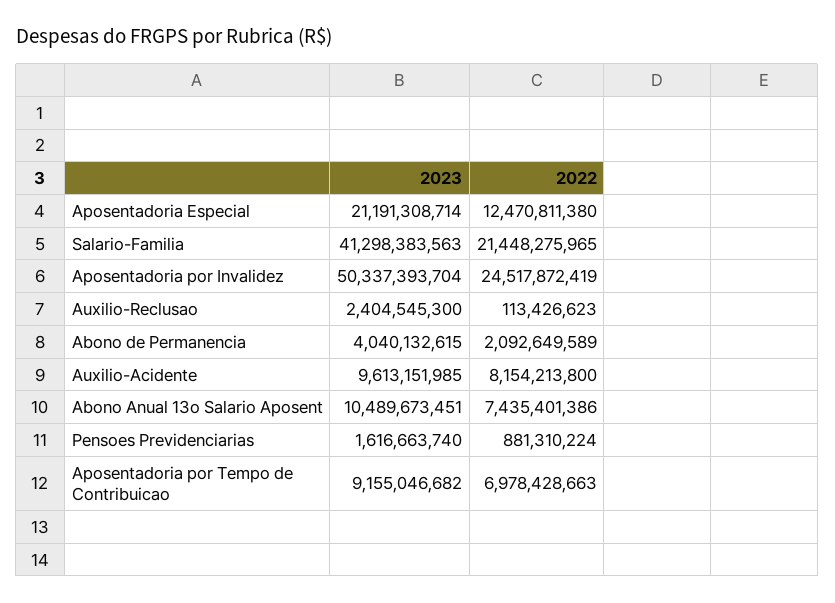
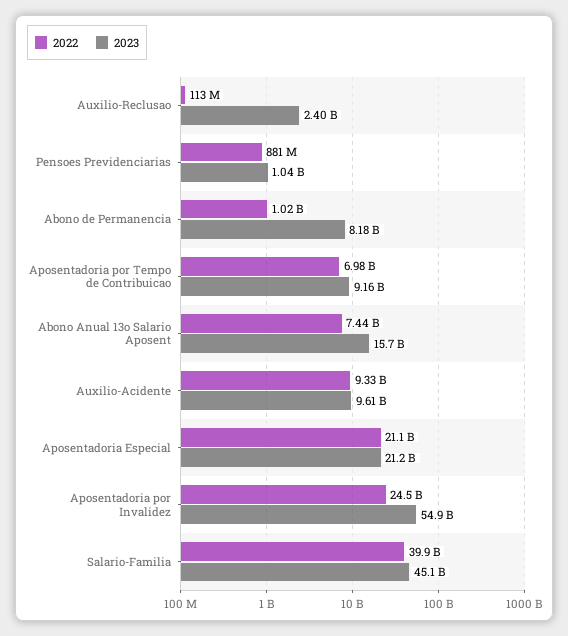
2022, Aposentadoria Especial: 12470811380 -> 21100000000
2023, Salario-Familia: 41298383563 -> 45100000000
2022, Salario-Familia: 21448275965 -> 39900000000
2023, Aposentadoria por Invalidez: 50337393704 -> 54900000000
2023, Abono de Permanencia: 4040132615 -> 8180000000
2022, Abono de Permanencia: 2092649589 -> 1020000000
2022, Auxilio-Acidente: 8154213800 -> 9330000000
2023, Abono Anual 13o Salario Aposent: 10489673451 -> 15700000000
2023, Pensoes Previdenciarias: 1616663740 -> 1040000000

